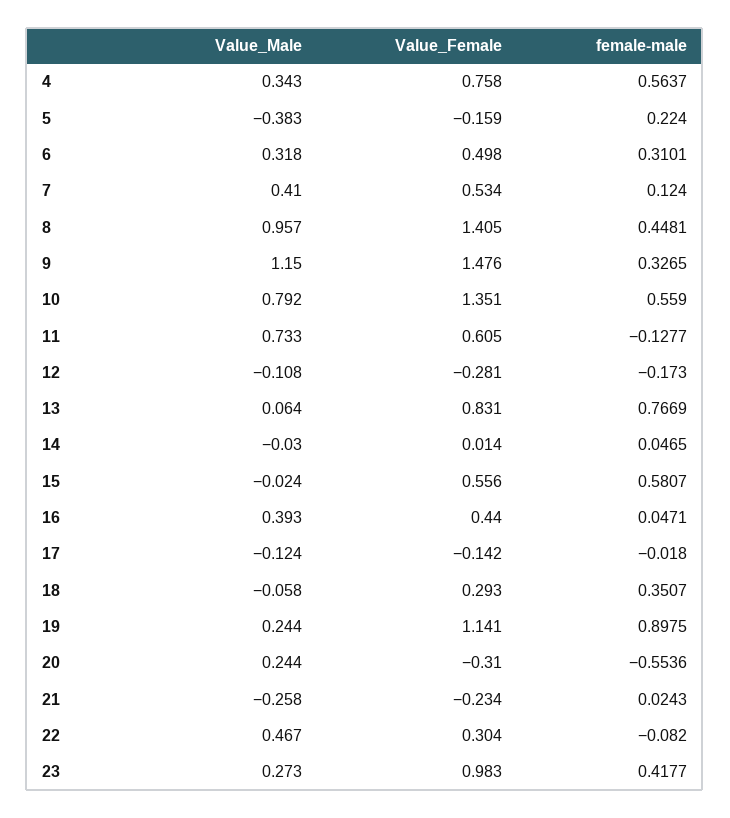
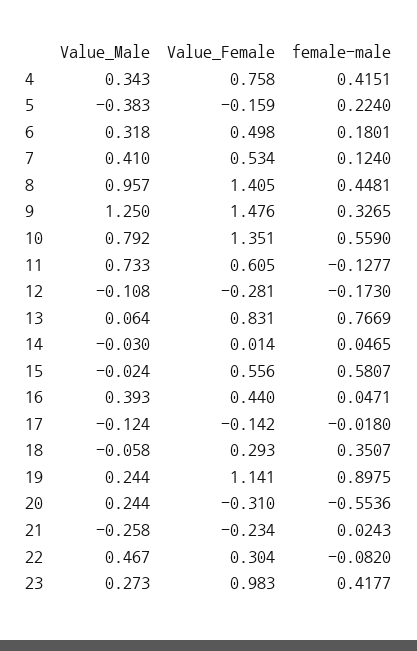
female-male, 4: 0.5637 -> 0.4151
female-male, 6: 0.3101 -> 0.1801
Value_Male, 9: 1.15 -> 1.25

